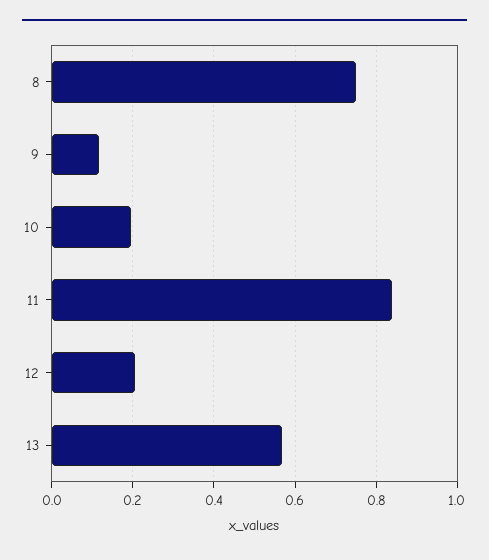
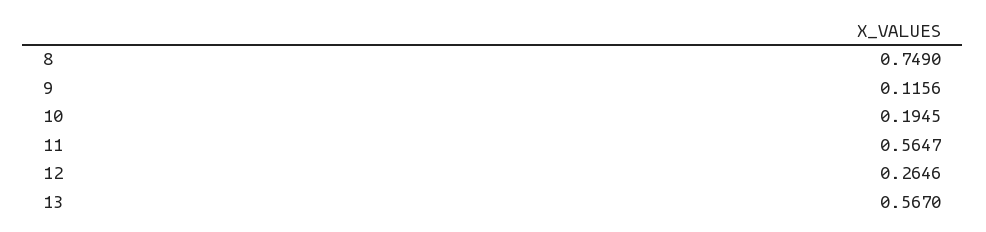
11: 0.84 -> 0.5647
12: 0.2 -> 0.2646

